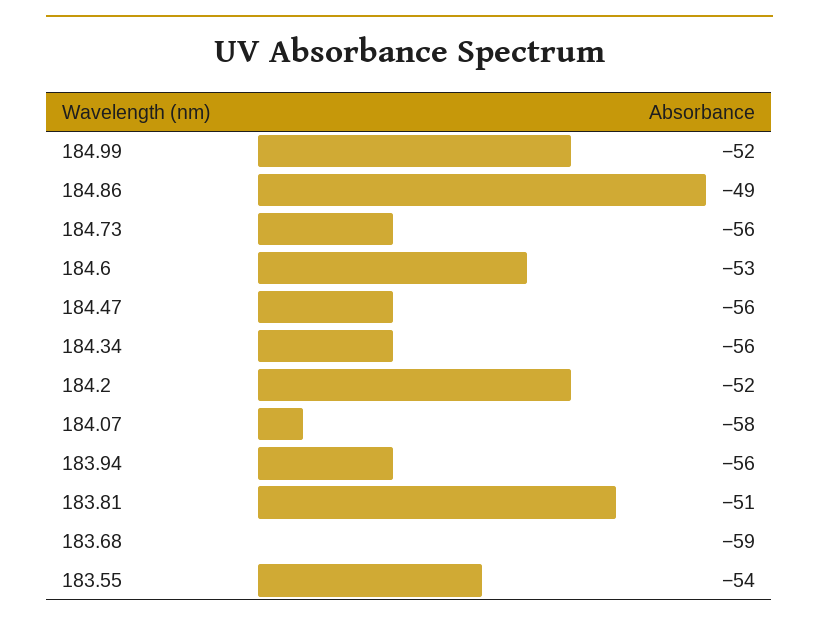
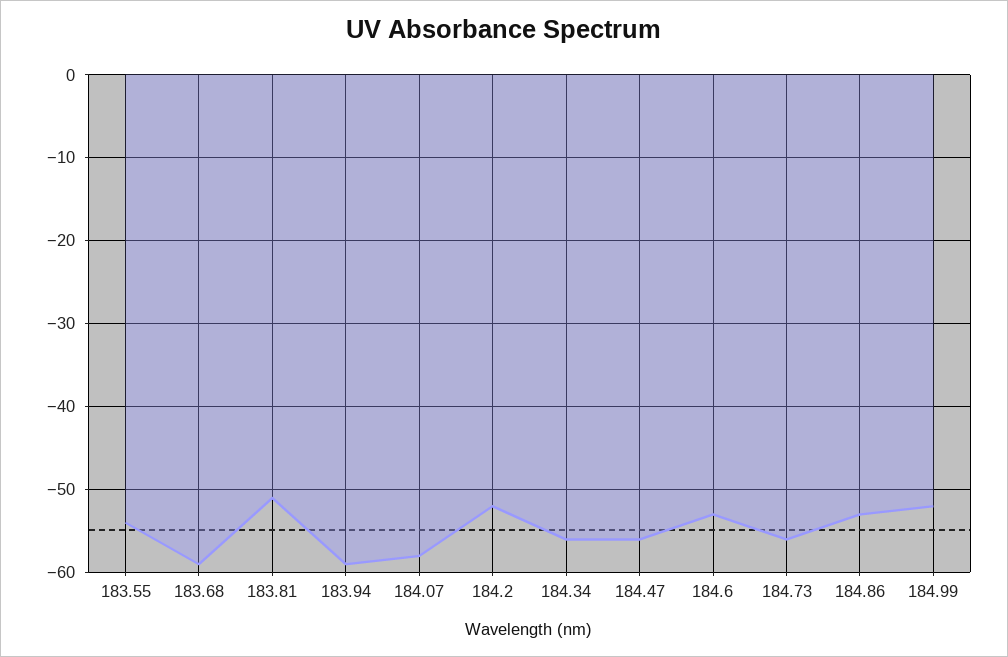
184.86: -49 -> -53
183.94: -56 -> -59

